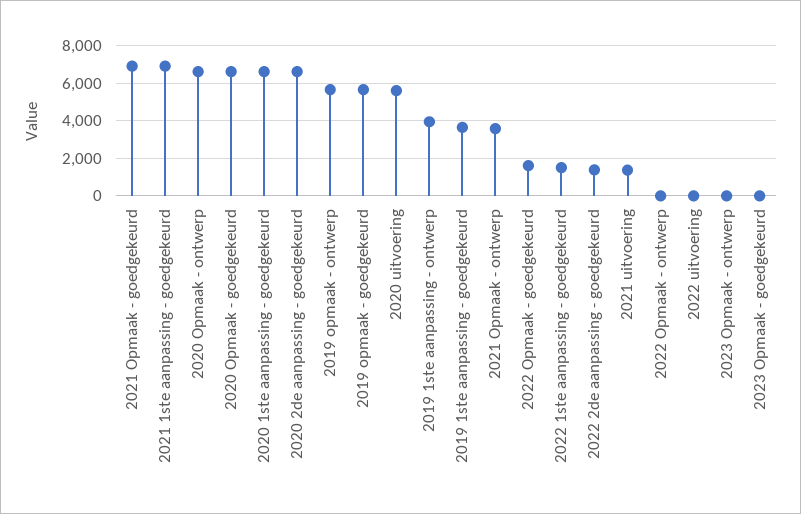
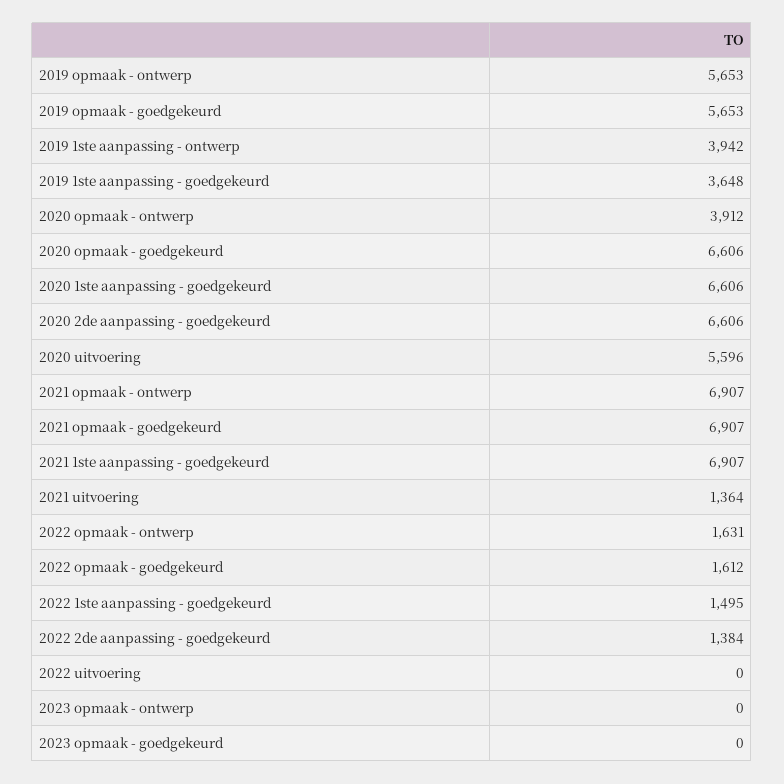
2020 Opmaak - ontwerp: 6500 -> 3912
2021 Opmaak - ontwerp: 3500 -> 6907
2022 Opmaak - ontwerp: 0 -> 1631

